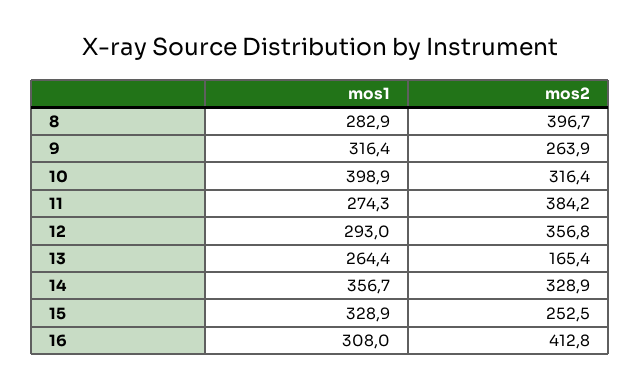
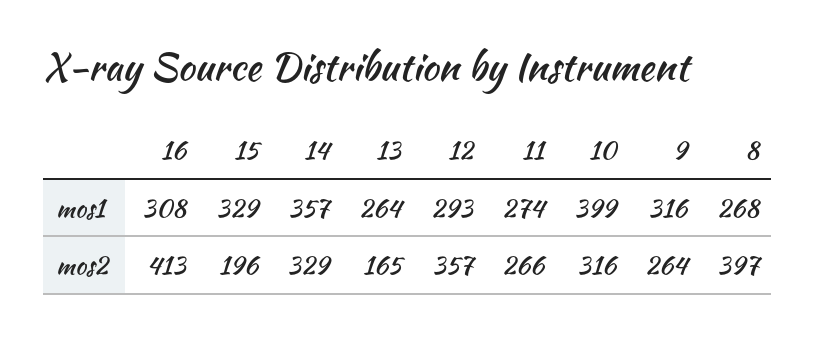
mos1, 8: 282.9 -> 268
mos2, 11: 384.2 -> 266
mos2, 15: 252.5 -> 196

